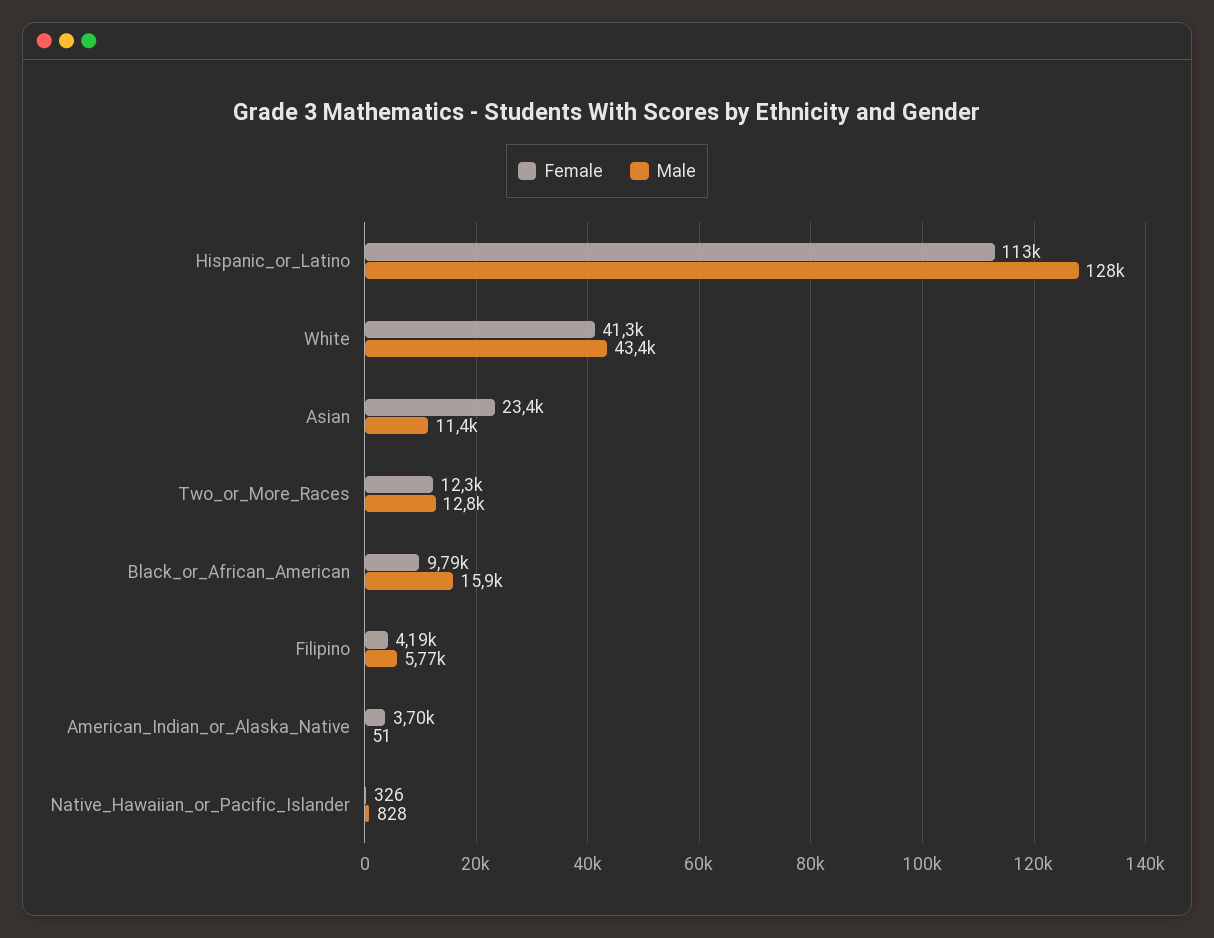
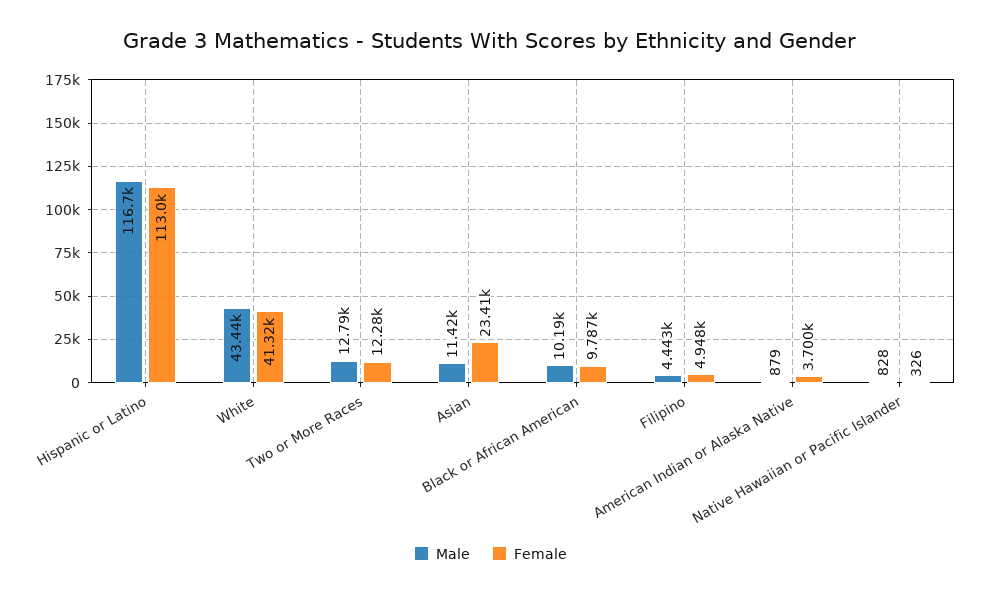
Male, Hispanic_or_Latino: 128000 -> 116700
Male, Black_or_African_American: 15900 -> 10190
Female, Filipino: 4190 -> 4948
Male, Filipino: 5770 -> 4443
Male, American_Indian_or_Alaska_Native: 51 -> 879

